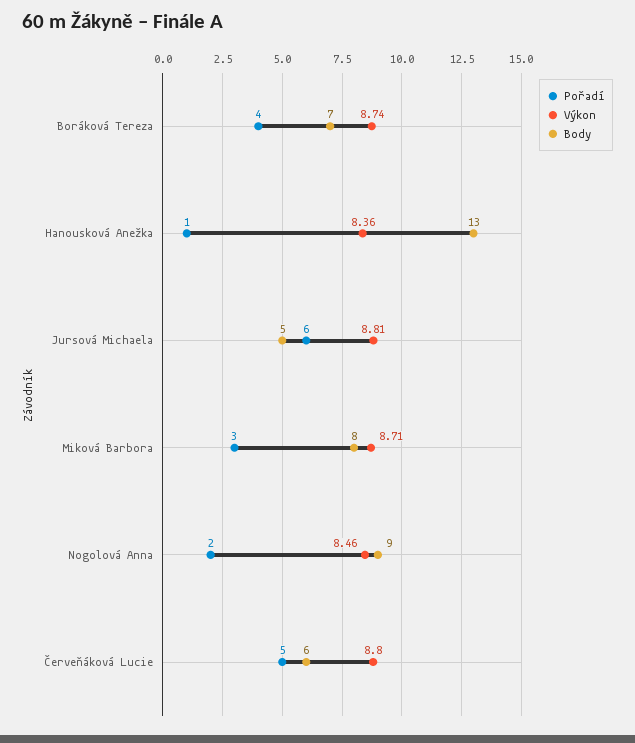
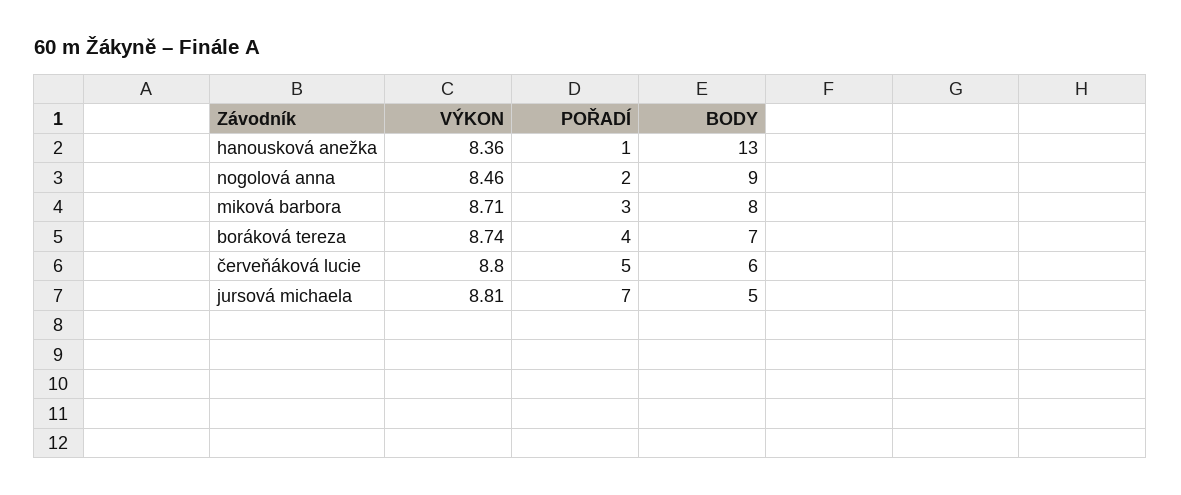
Pořadí, Jursová Michaela: 6 -> 7

